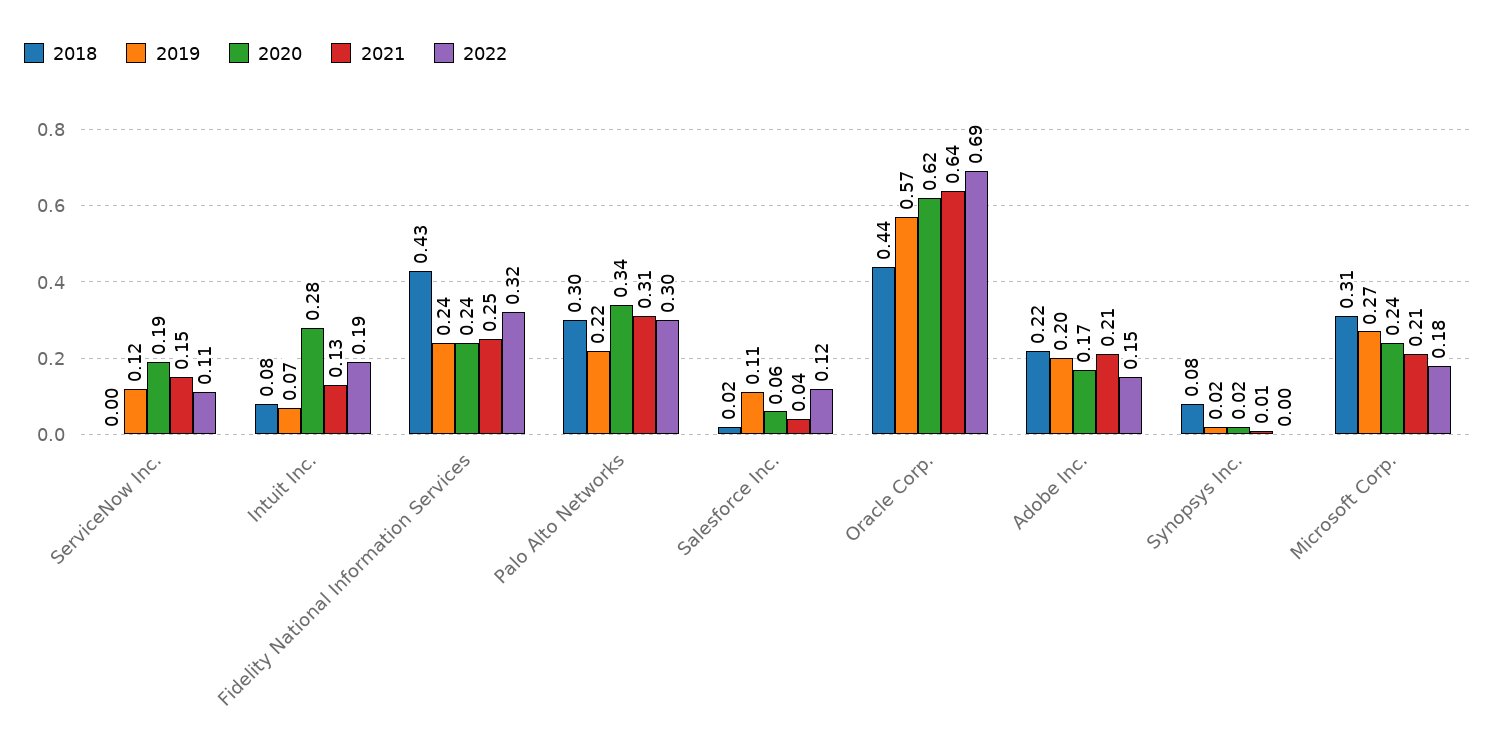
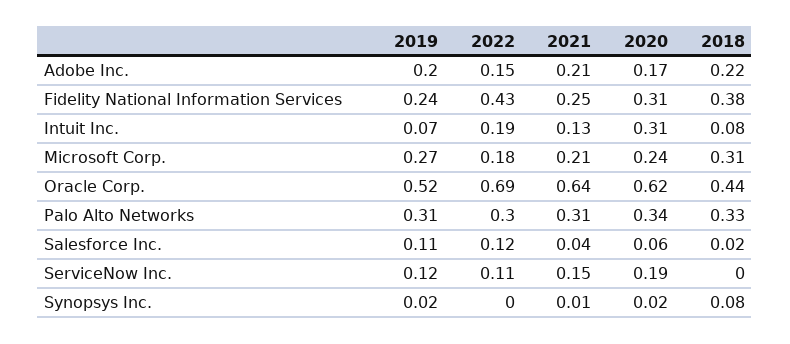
2020, Intuit Inc.: 0.28 -> 0.31
2018, Fidelity National Information Services: 0.43 -> 0.38
2020, Fidelity National Information Services: 0.24 -> 0.31
2022, Fidelity National Information Services: 0.32 -> 0.43
2018, Palo Alto Networks: 0.3 -> 0.33
2019, Palo Alto Networks: 0.22 -> 0.31
2019, Oracle Corp.: 0.57 -> 0.52

